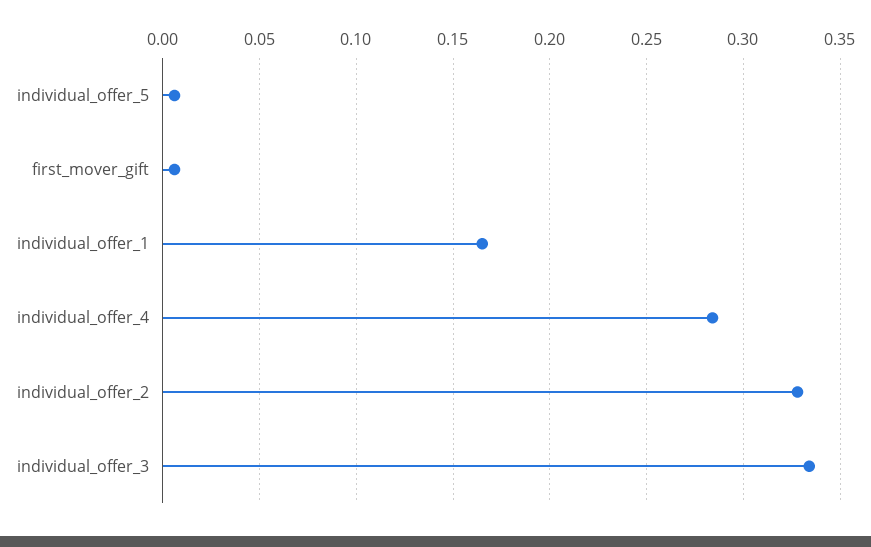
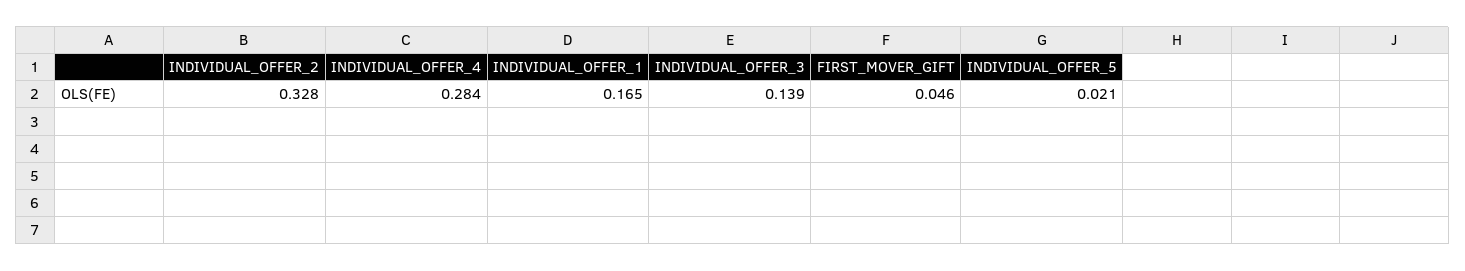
individual_offer_5: 0.005 -> 0.021
first_mover_gift: 0.005 -> 0.046
individual_offer_3: 0.335 -> 0.139

